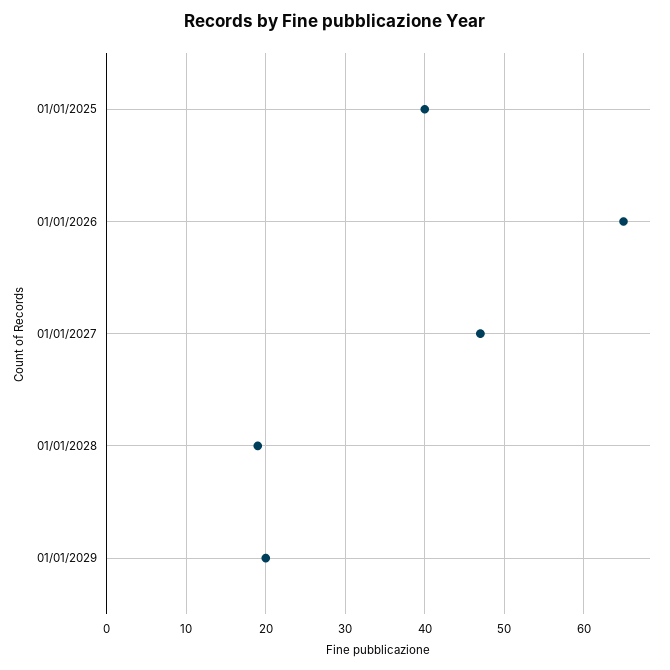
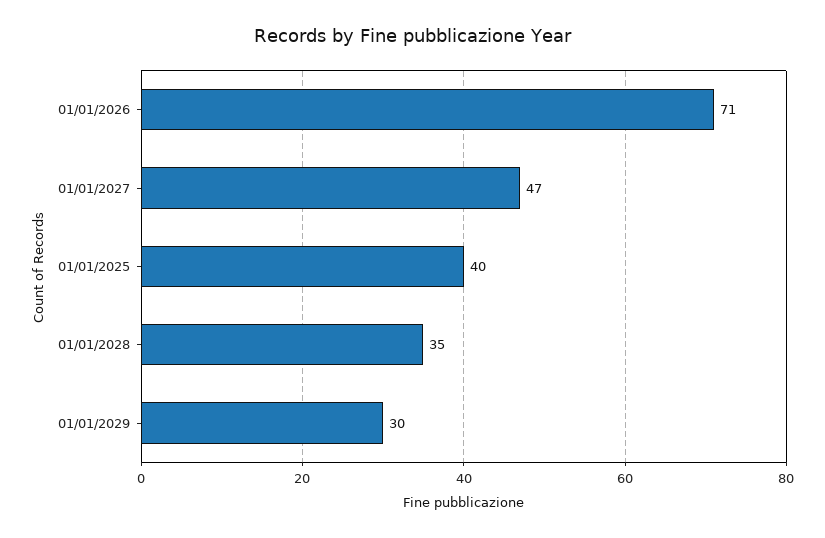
01/01/2026: 65 -> 71
01/01/2028: 19 -> 35
01/01/2029: 20 -> 30

